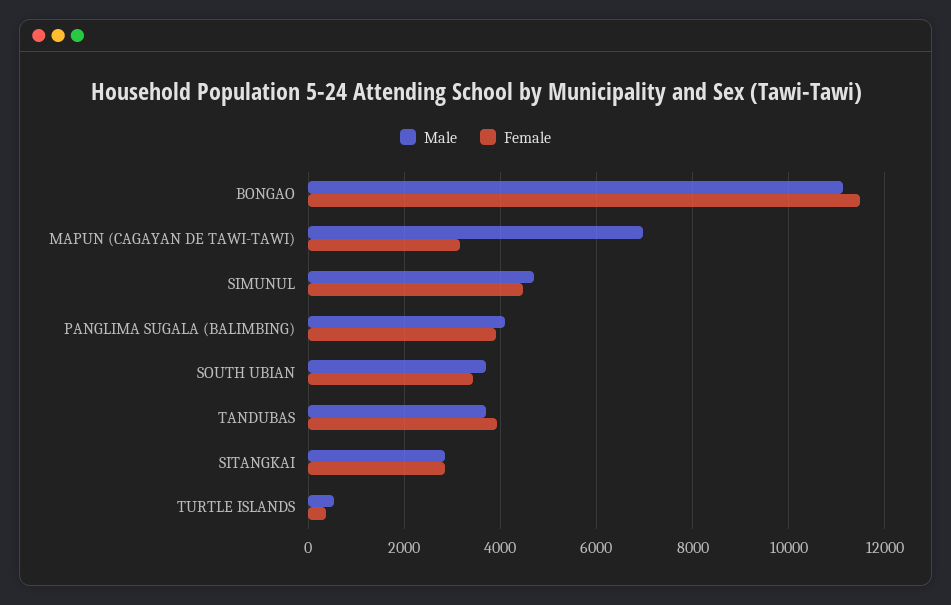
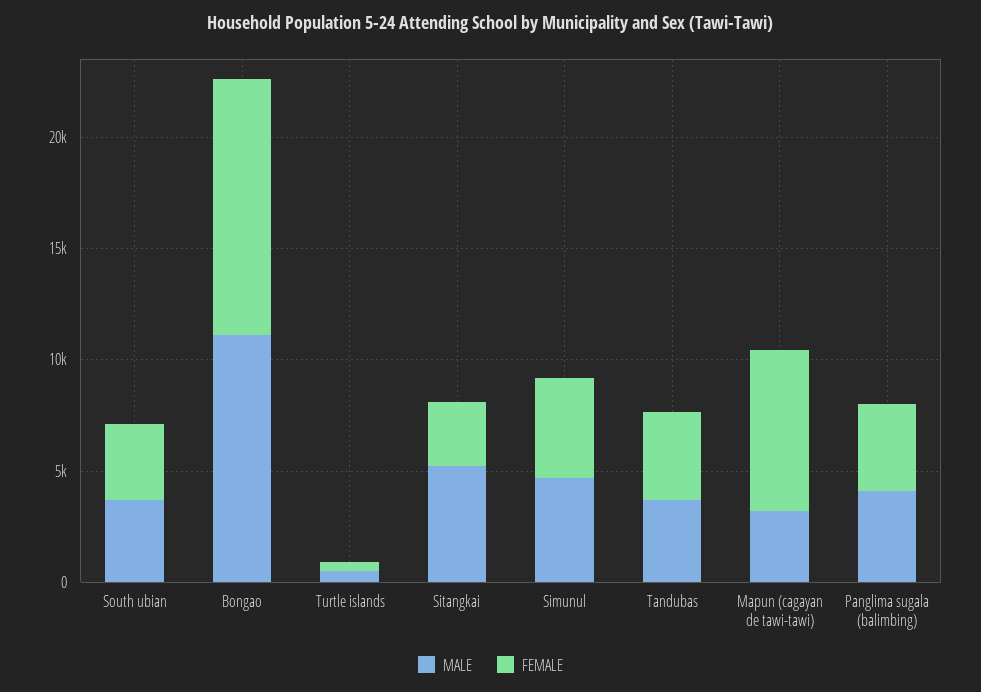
Male, MAPUN (CAGAYAN DE TAWI-TAWI): 7000 -> 3000
Female, MAPUN (CAGAYAN DE TAWI-TAWI): 3200 -> 7000
Male, SITANGKAI: 2800 -> 5000

